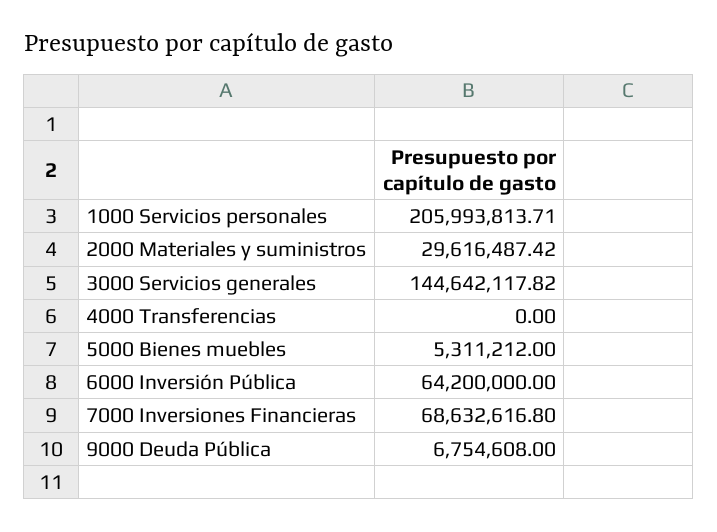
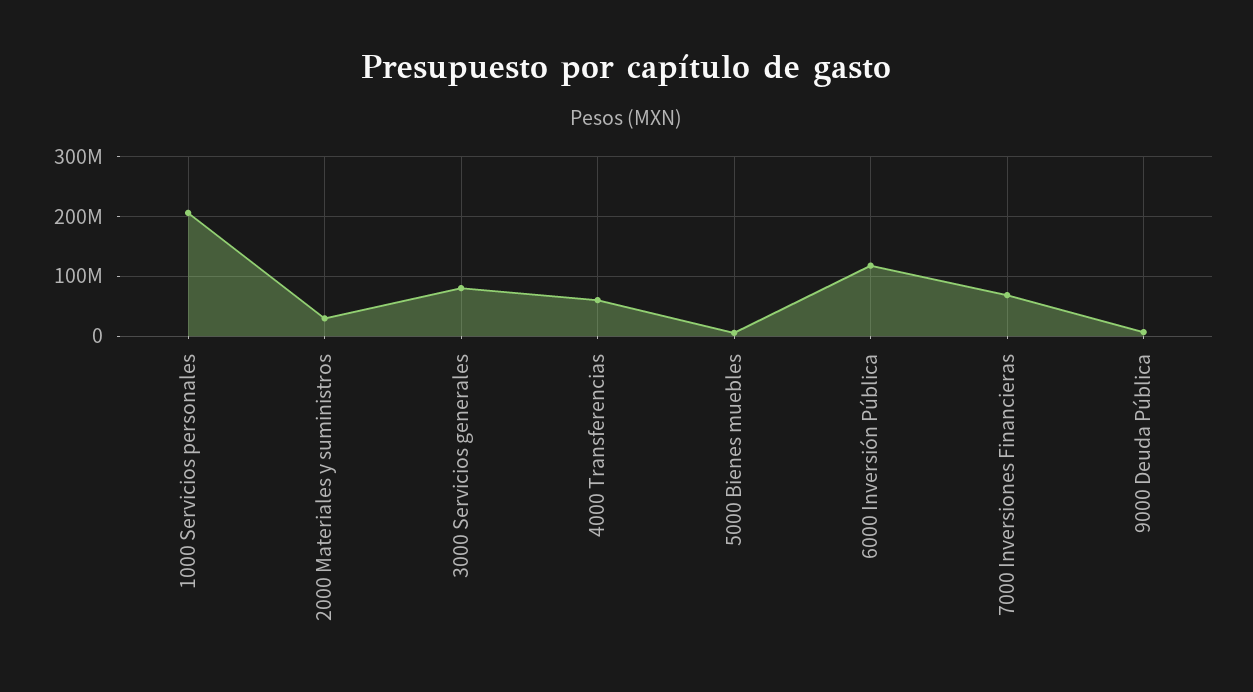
3000 Servicios generales: 144642117.82 -> 80000000
4000 Transferencias: 0 -> 60000000
6000 Inversión Pública: 64200000 -> 120000000

